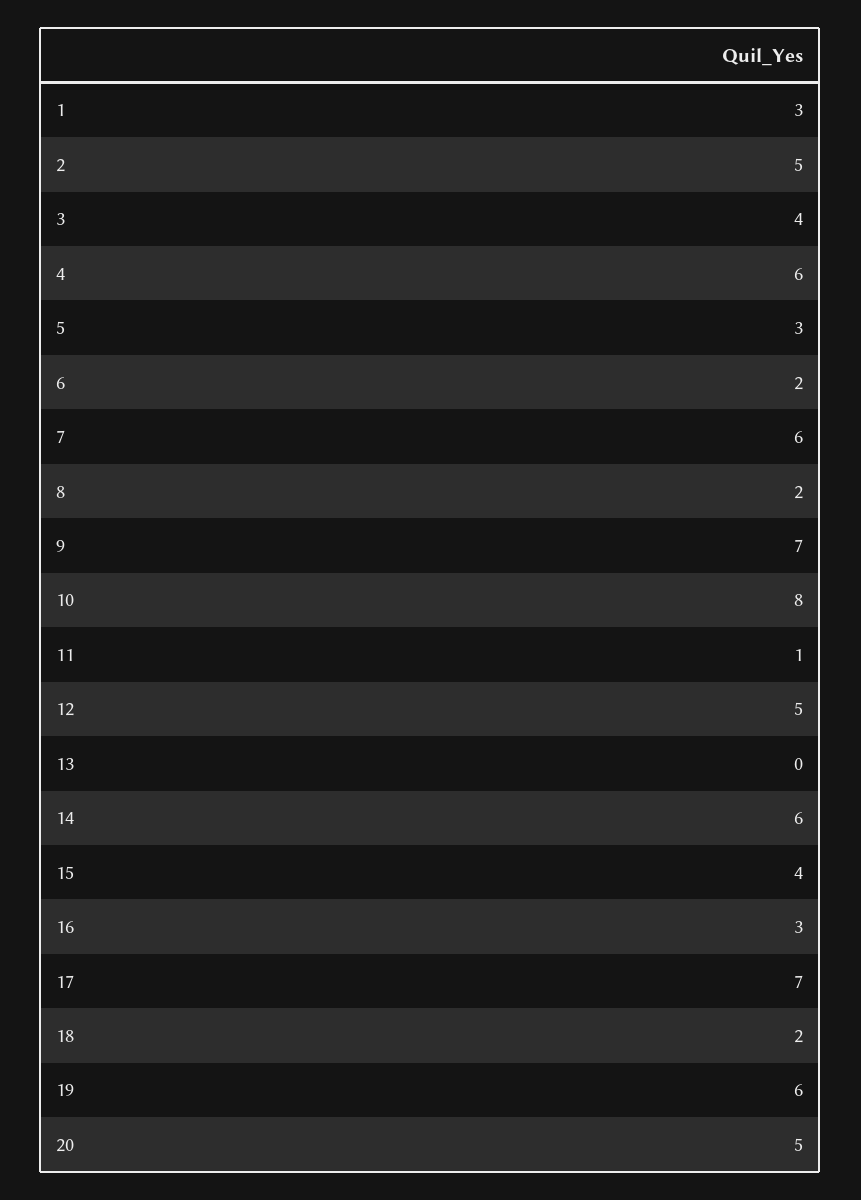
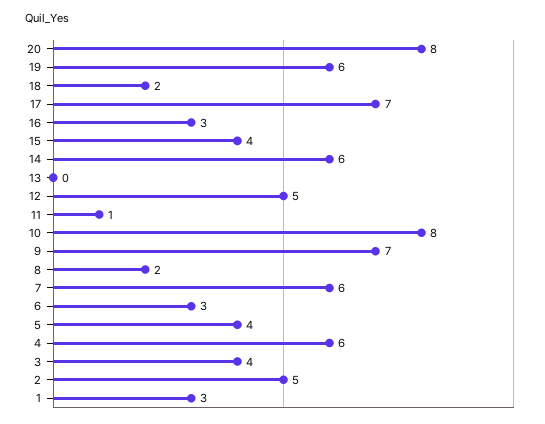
5: 3 -> 4
6: 2 -> 3
20: 5 -> 8

